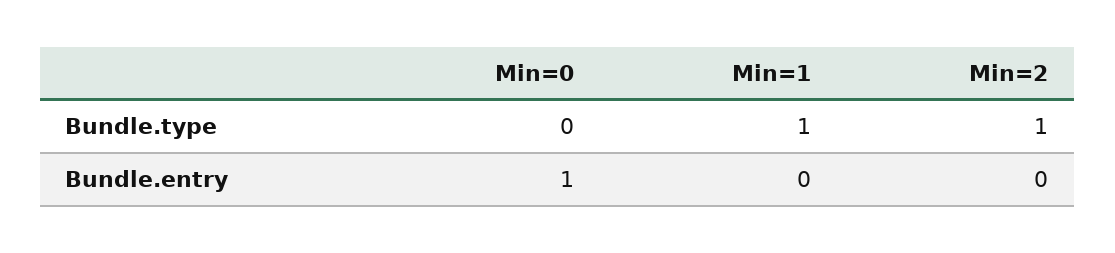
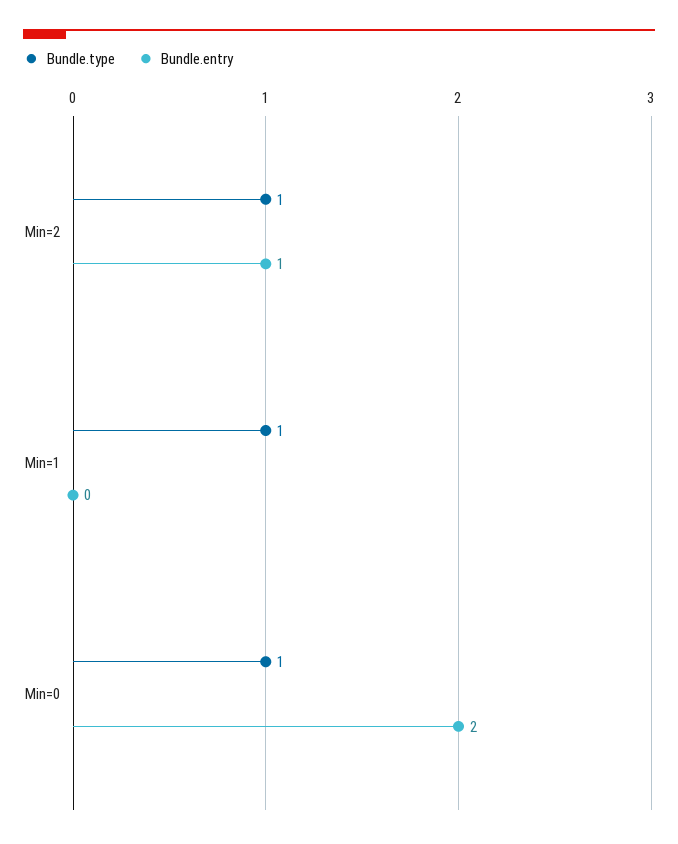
Bundle.type, Min=0: 0 -> 1
Bundle.entry, Min=0: 1 -> 2
Bundle.entry, Min=2: 0 -> 1

